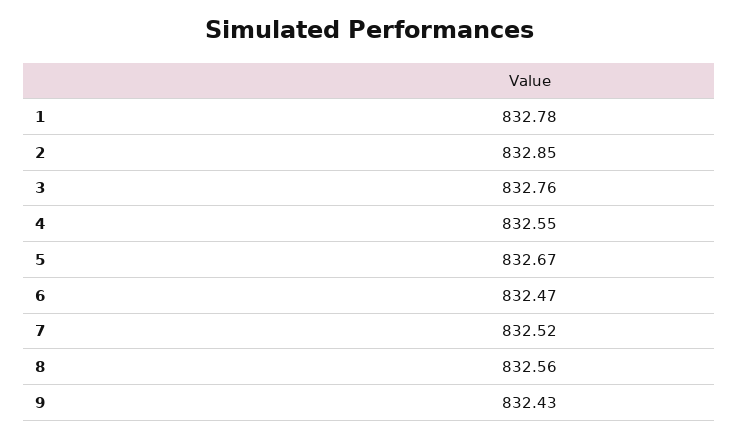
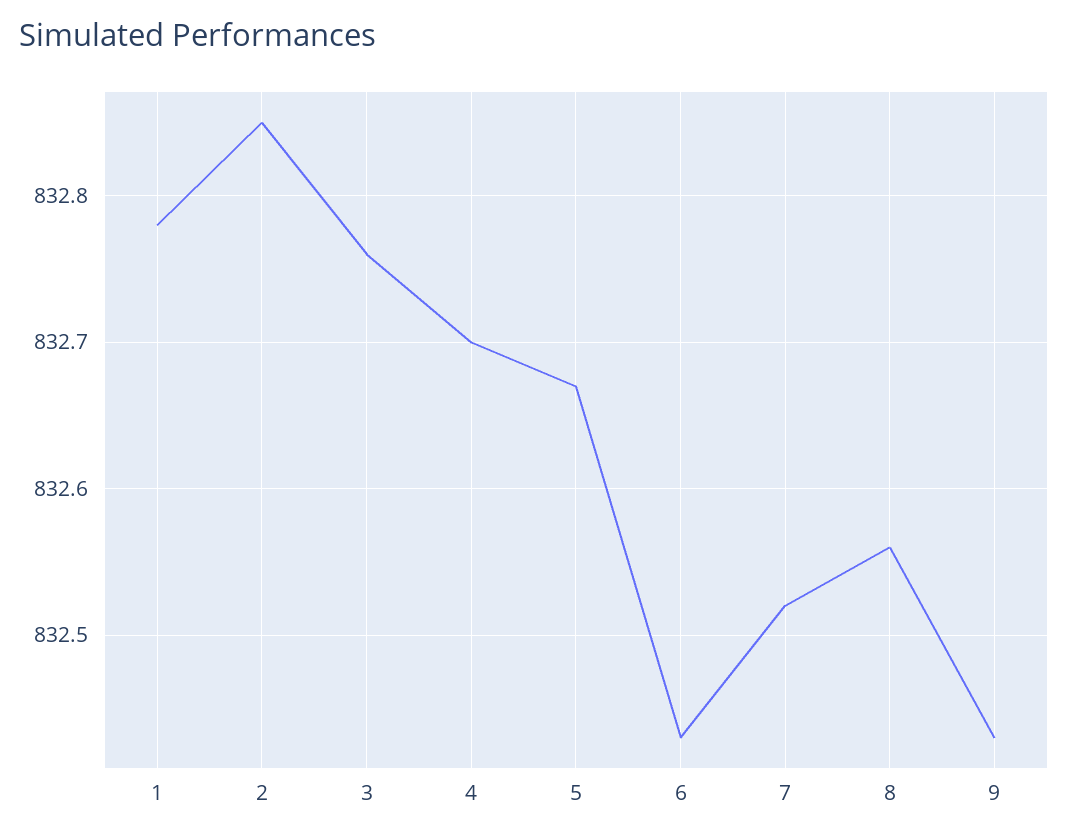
4: 832.55 -> 832.7
6: 832.47 -> 832.43

